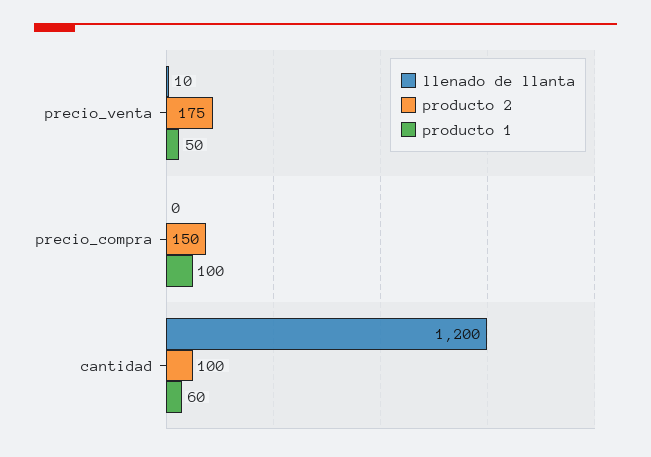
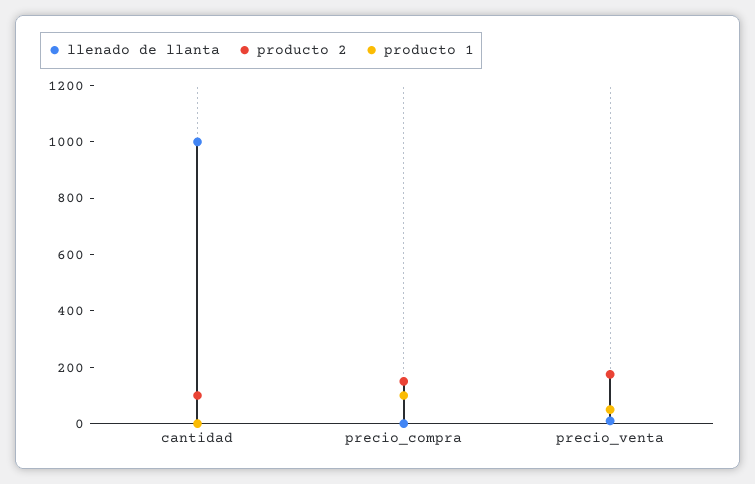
llenado de llanta, cantidad: 1200 -> 1000
producto 1, cantidad: 60 -> 0

